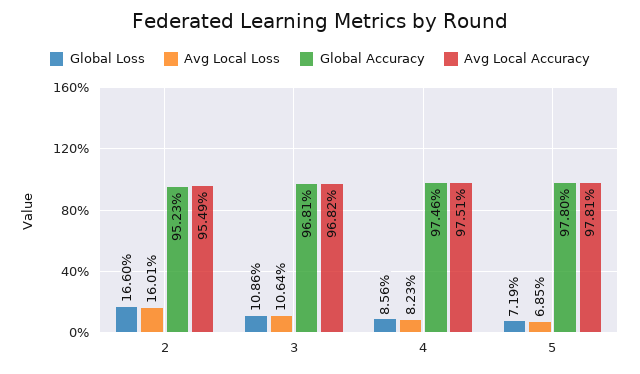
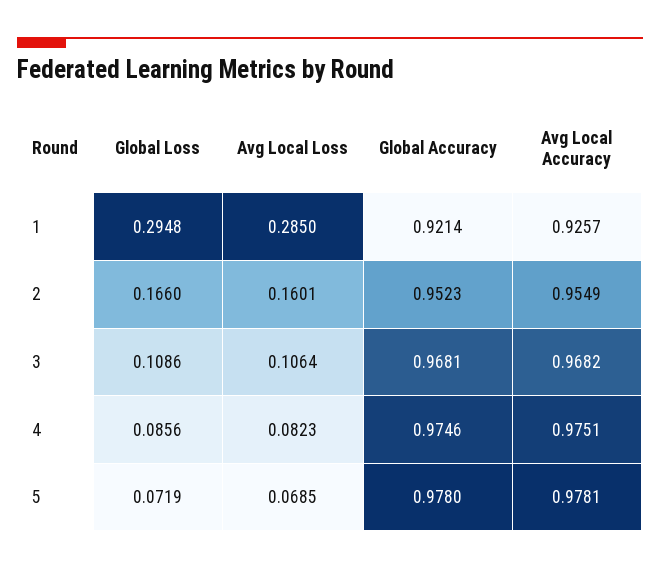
Global Loss, 1: none -> 0.2948
Avg Local Loss, 1: none -> 0.285
Global Accuracy, 1: none -> 0.9214
Avg Local Accuracy, 1: none -> 0.9257

